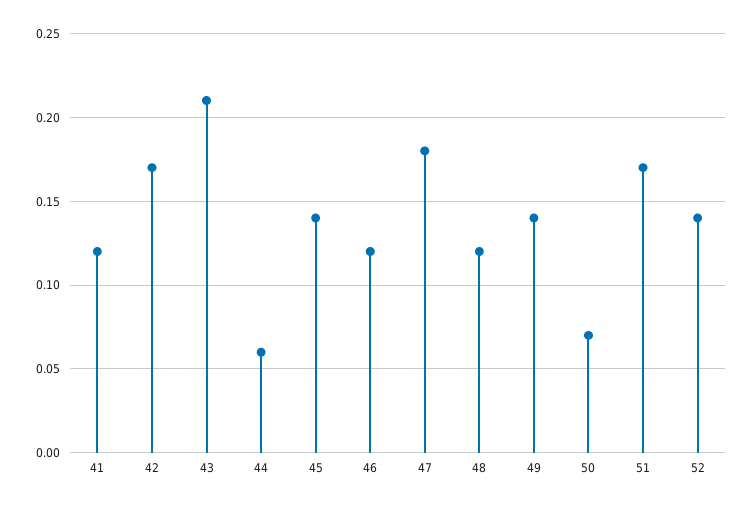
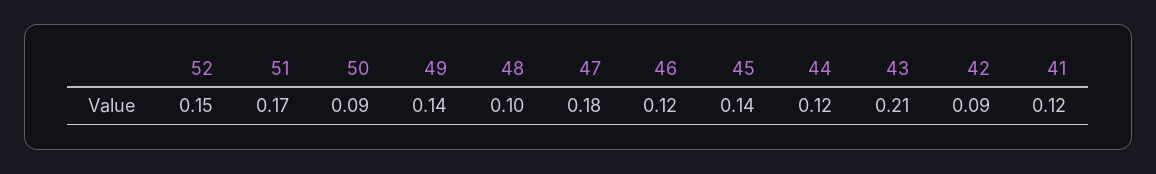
42: 0.17 -> 0.09
44: 0.06 -> 0.12
48: 0.12 -> 0.1
50: 0.07 -> 0.09
52: 0.14 -> 0.15

